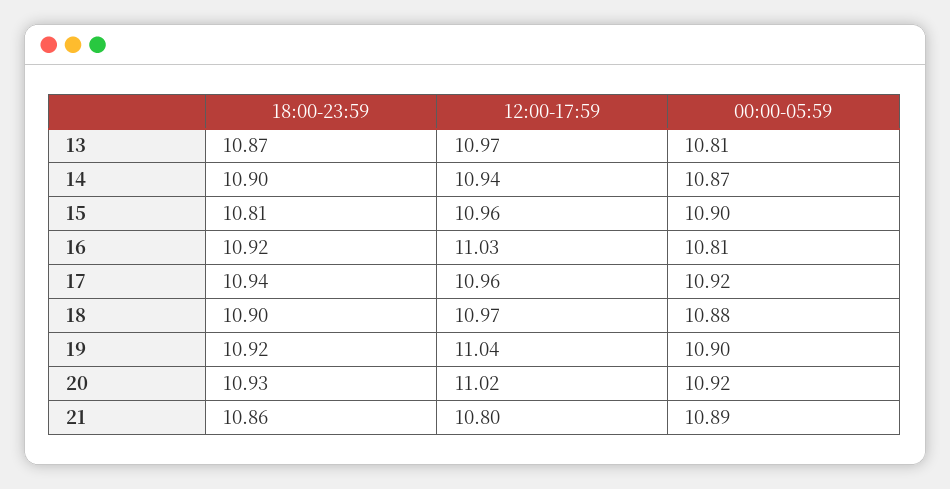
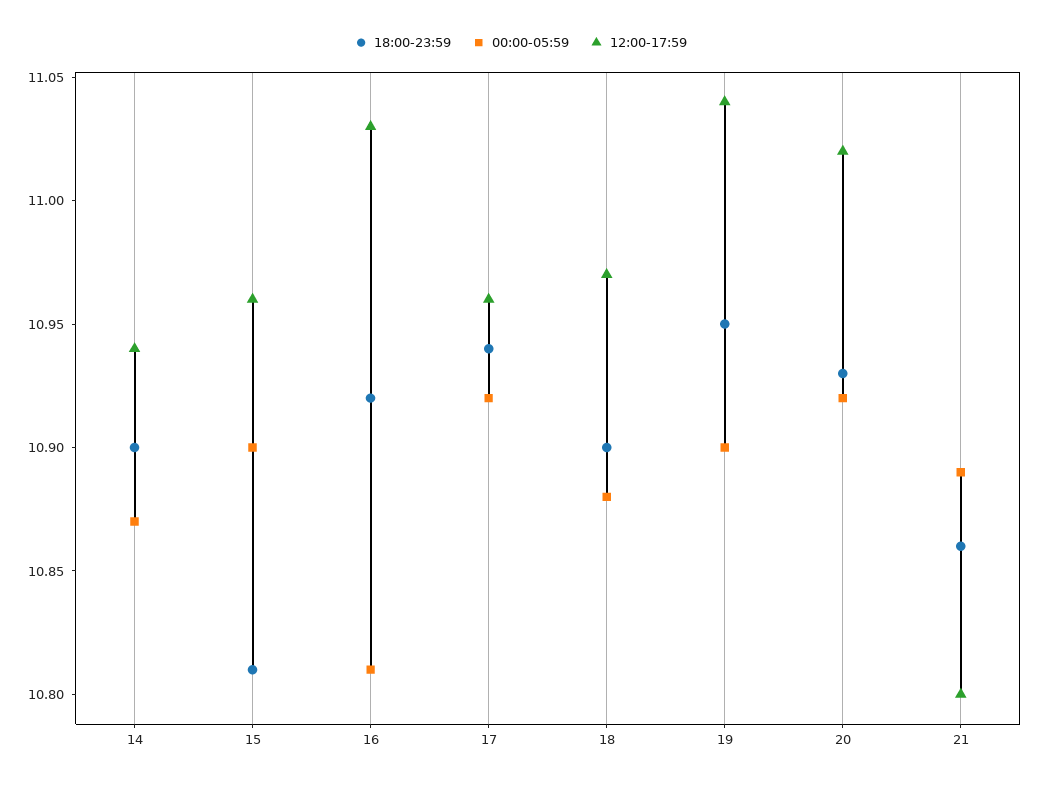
18:00-23:59, 13: 10.87 -> none
12:00-17:59, 13: 10.97 -> none
00:00-05:59, 13: 10.81 -> none
18:00-23:59, 19: 10.92 -> 10.95

